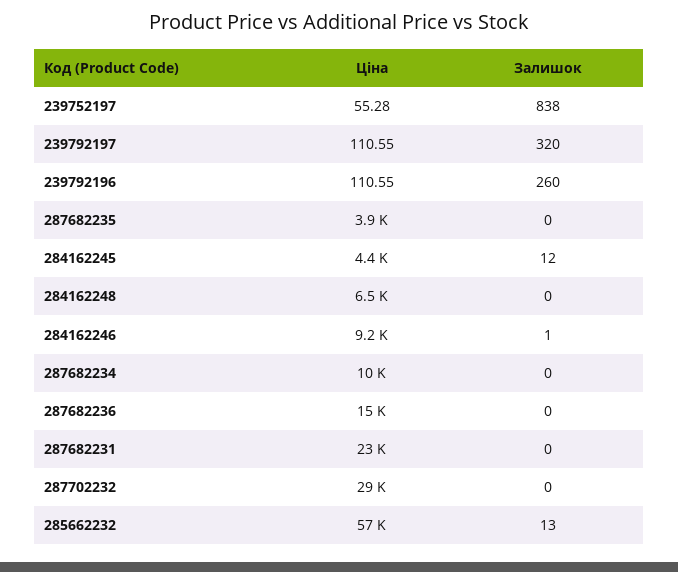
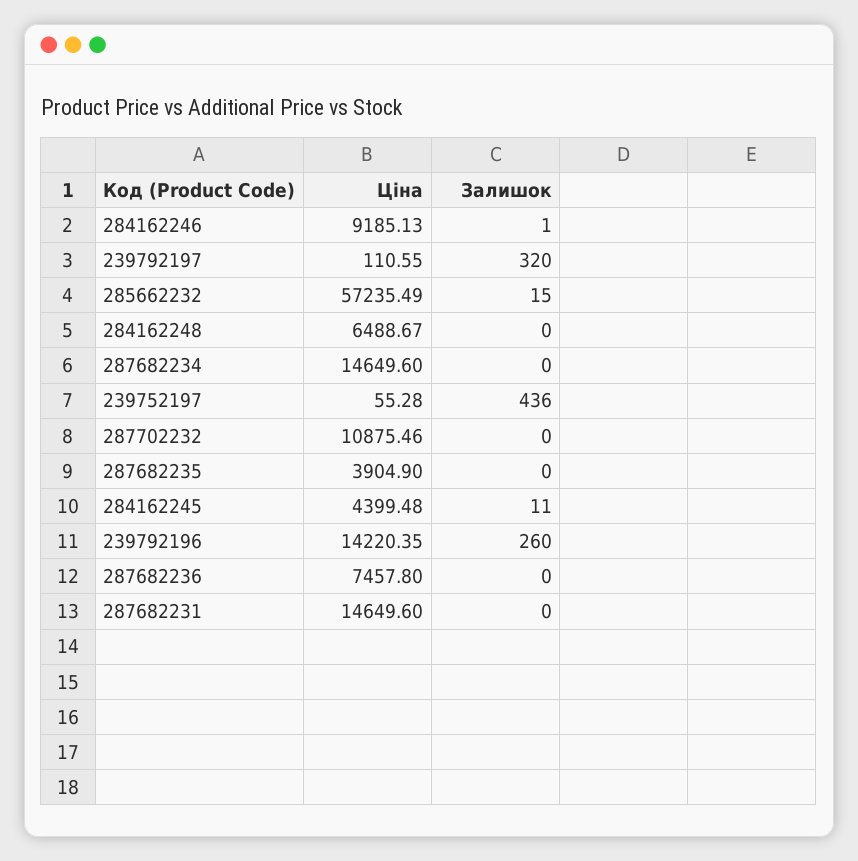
Залишок, 239752197: 838 -> 436
Ціна, 239792196: 110.55 -> 14220.35
Залишок, 284162245: 12 -> 11
Ціна, 287682234: 10000 -> 14649.6
Ціна, 287682236: 15000 -> 7457.8
Ціна, 287682231: 23000 -> 14649.6
Ціна, 287702232: 29000 -> 10875.46
Залишок, 285662232: 13 -> 15

